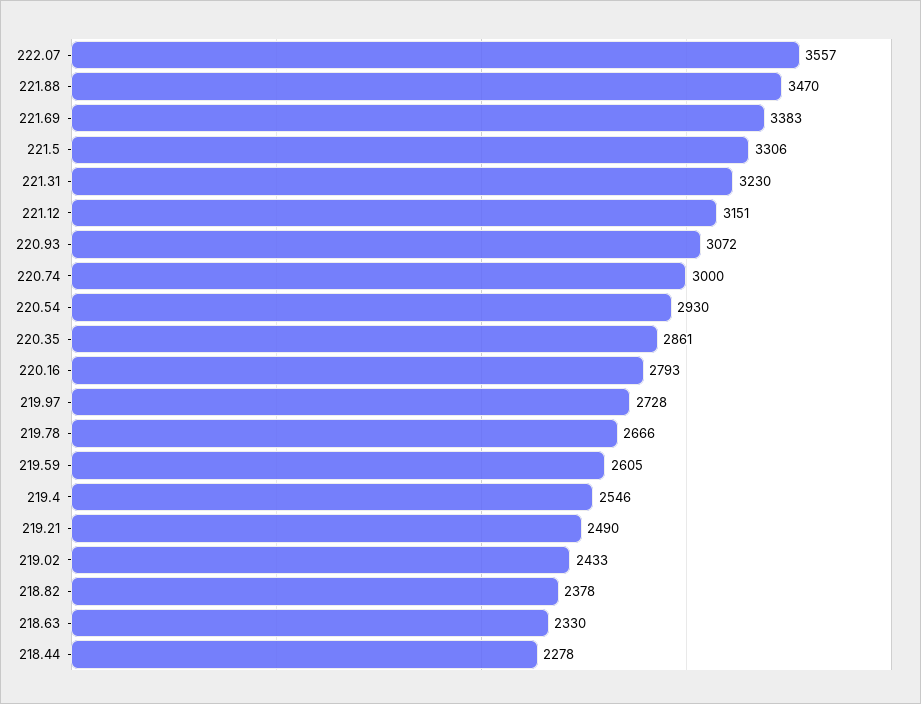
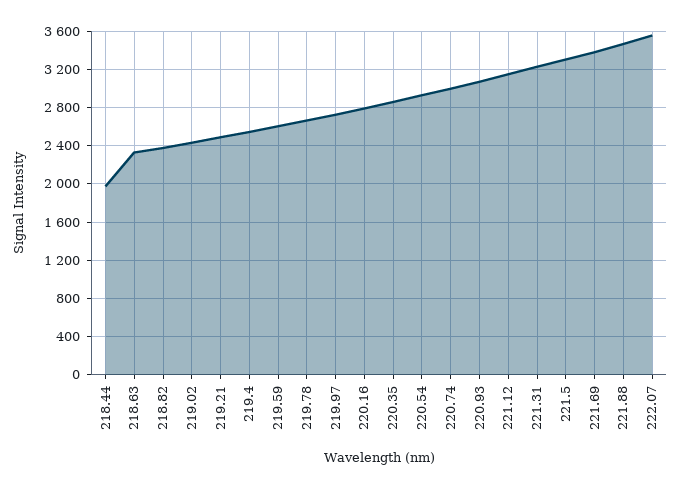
218.44: 2278 -> 2000

